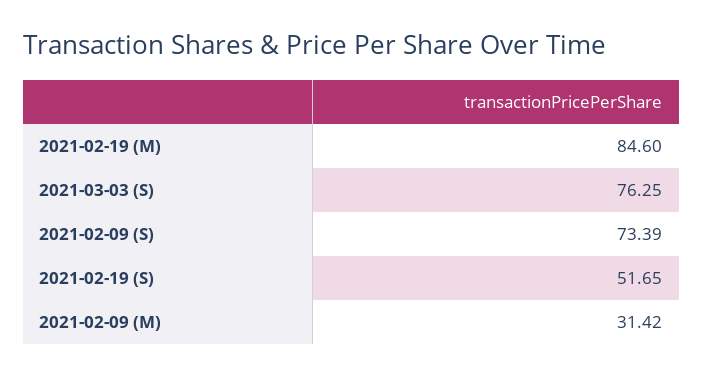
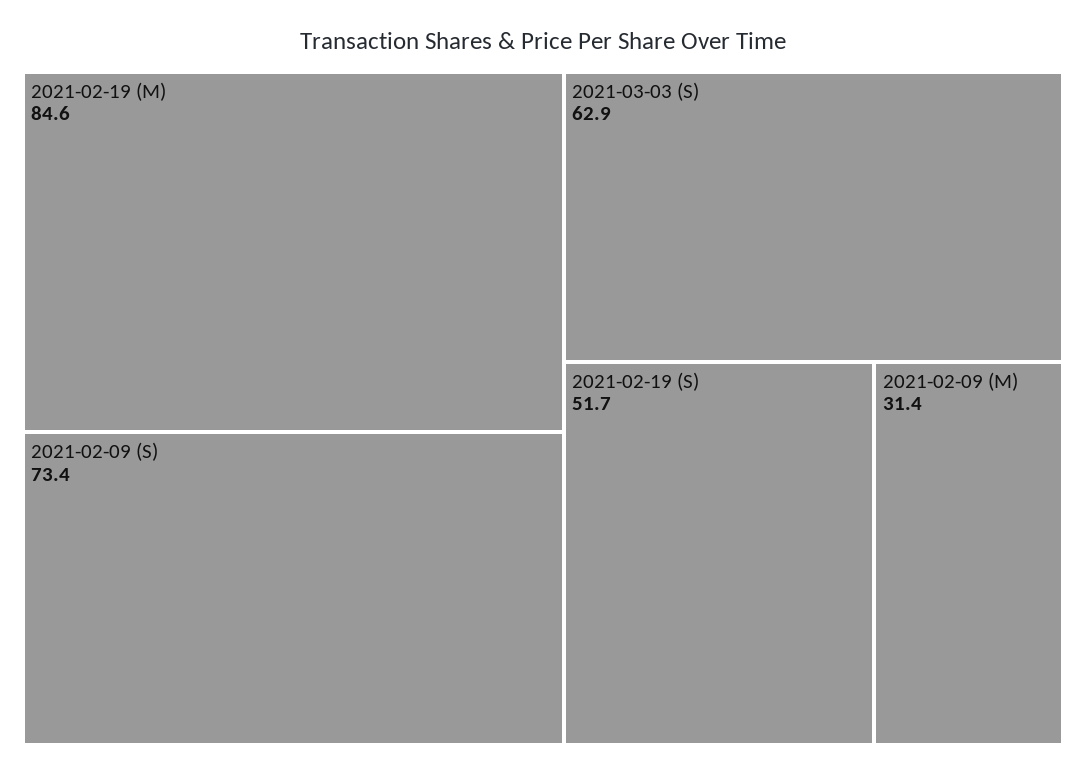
2021-03-03 (S): 76.25 -> 62.9

